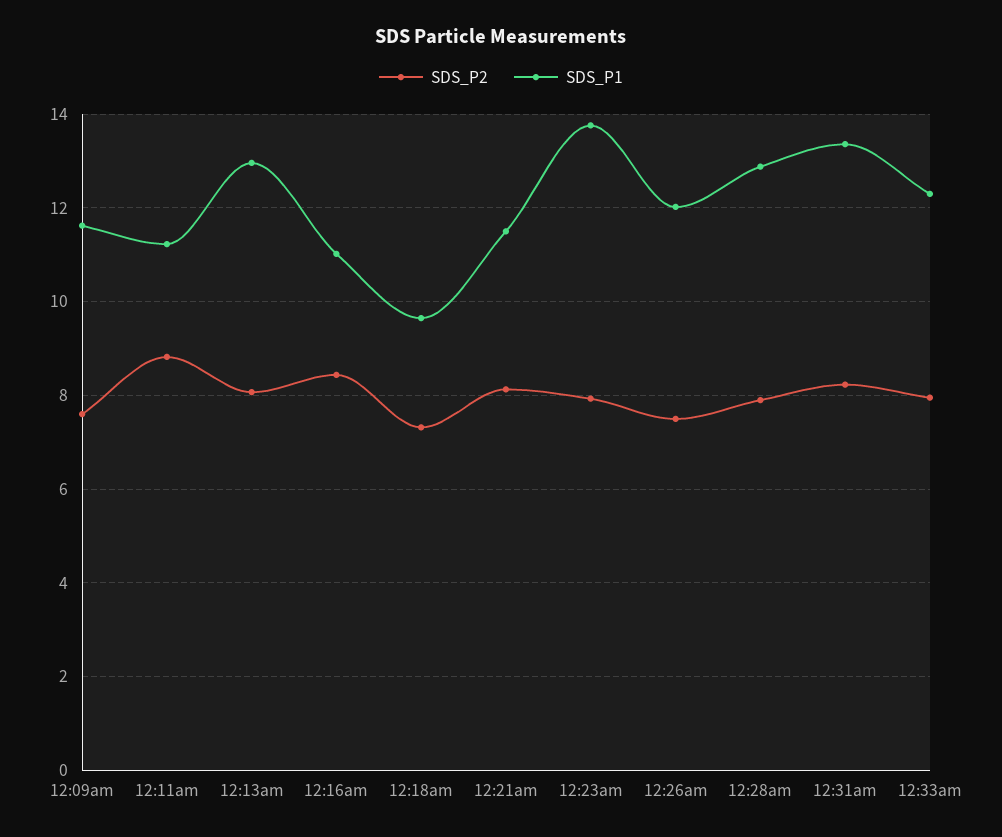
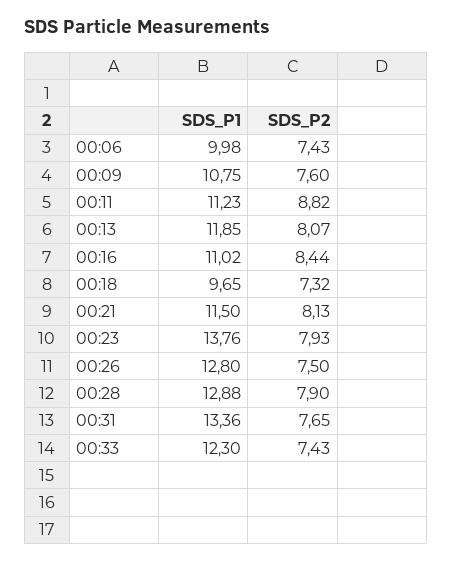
SDS_P1, 12:09am: 11.6 -> 10.75
SDS_P1, 12:13am: 13 -> 11.85
SDS_P1, 12:26am: 12 -> 12.8
SDS_P2, 12:31am: 8.2 -> 7.65
SDS_P2, 12:33am: 8 -> 7.43
SDS_P1, 00:06: none -> 9.98
SDS_P2, 00:06: none -> 7.43

